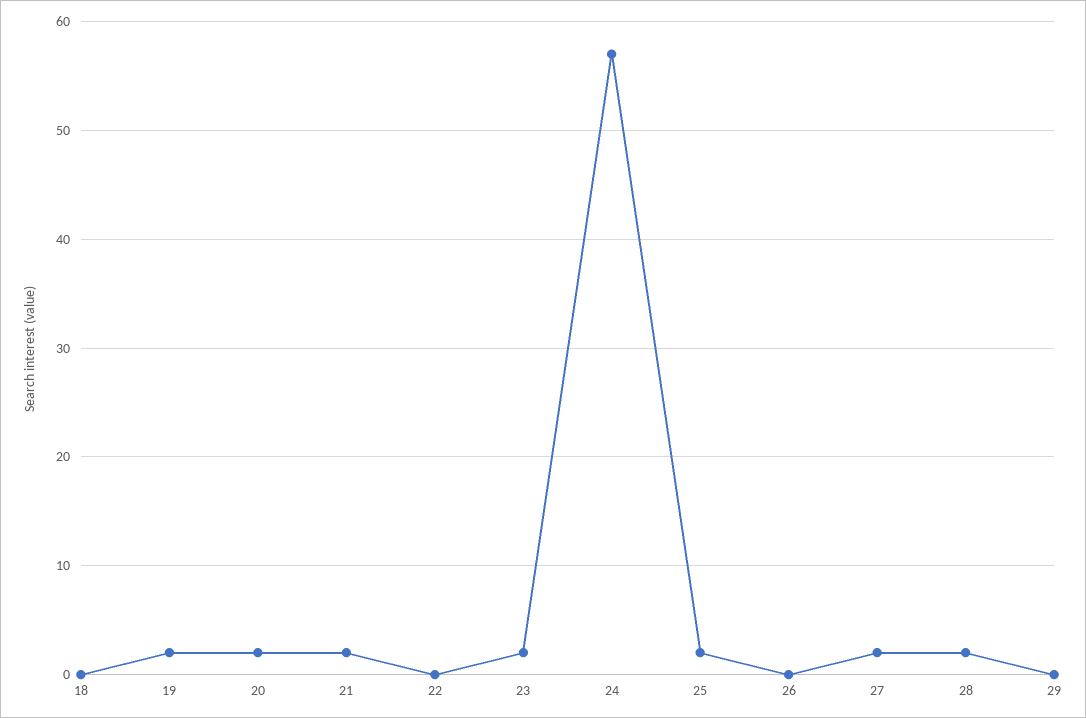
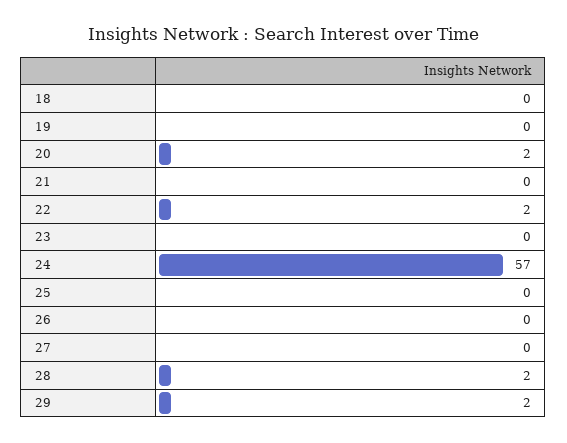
19: 2 -> 0
21: 2 -> 0
22: 0 -> 2
23: 2 -> 0
25: 2 -> 0
27: 2 -> 0
29: 0 -> 2

